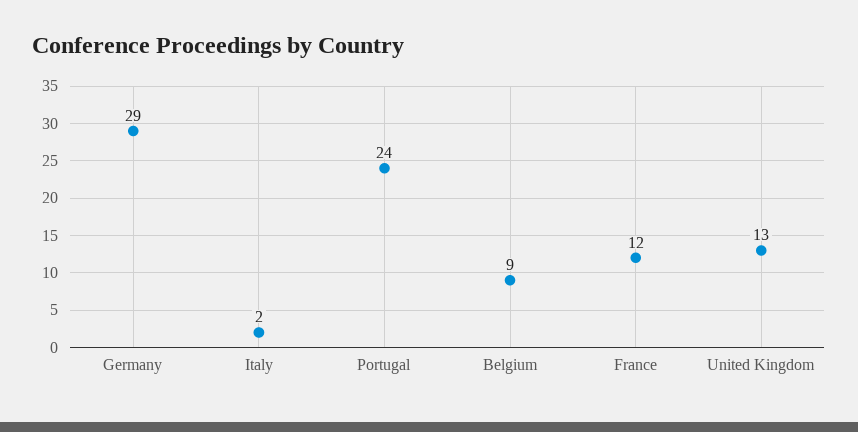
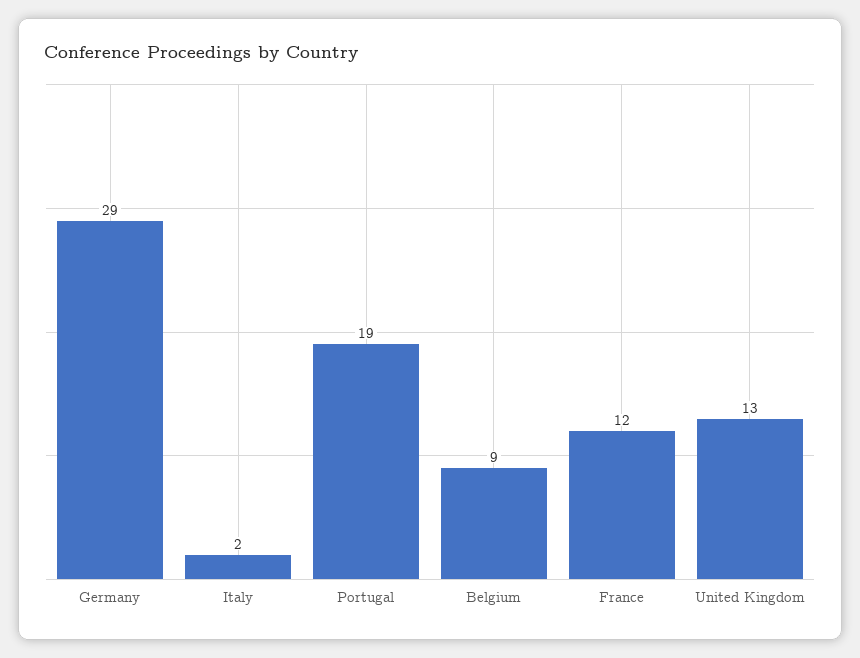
Portugal: 24 -> 19

